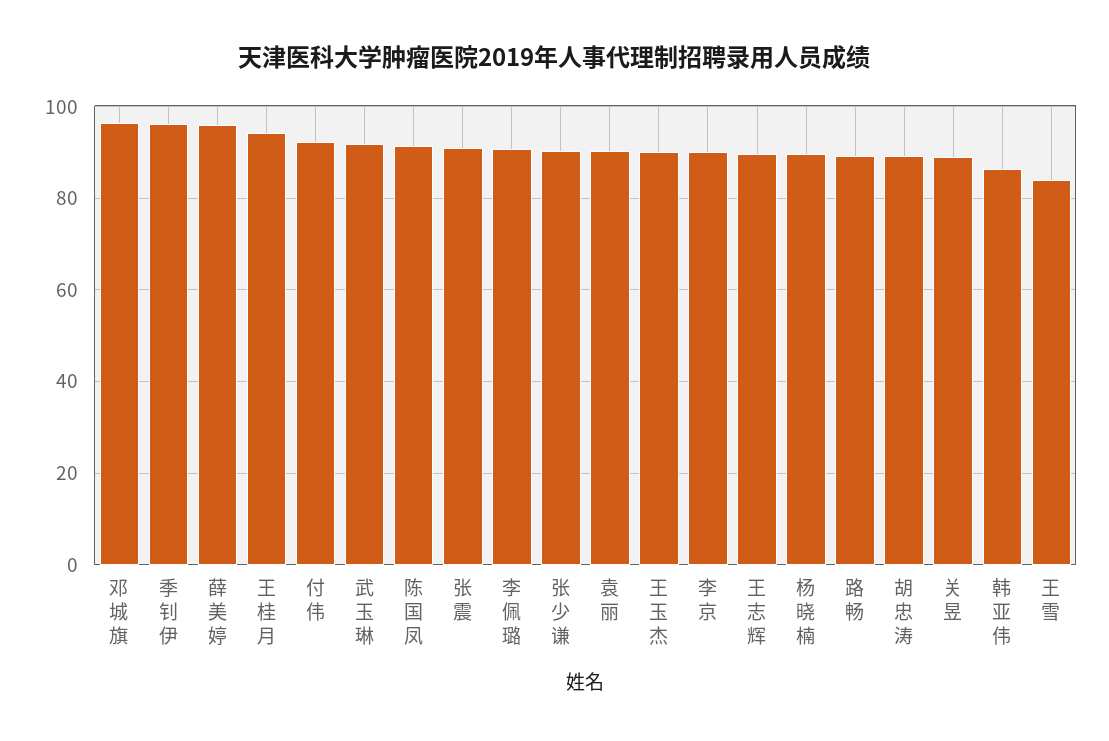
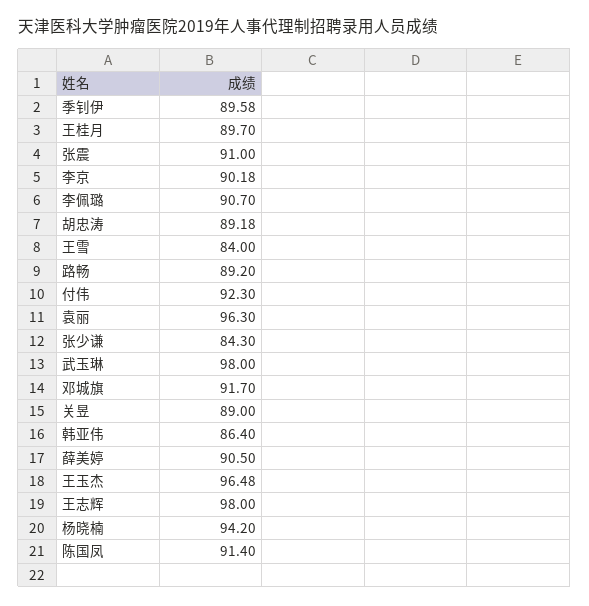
邓城旗: 96 -> 91.7
季钊伊: 96 -> 89.58
薛美婷: 96 -> 90.5
王桂月: 94 -> 89.7
武玉琳: 92 -> 98
张少谦: 90 -> 84.3
袁丽: 90 -> 96.3
王玉杰: 90 -> 96.48
王志辉: 90 -> 98
杨晓楠: 90 -> 94.2

